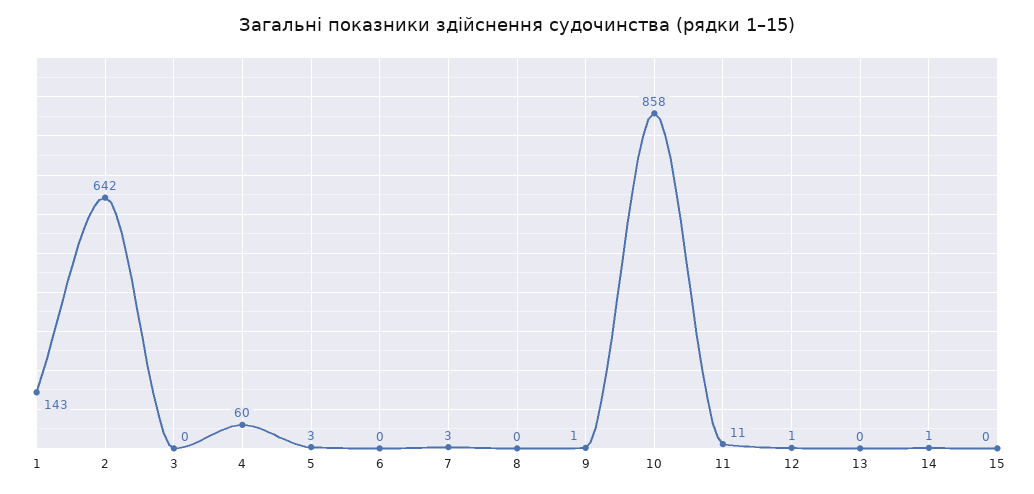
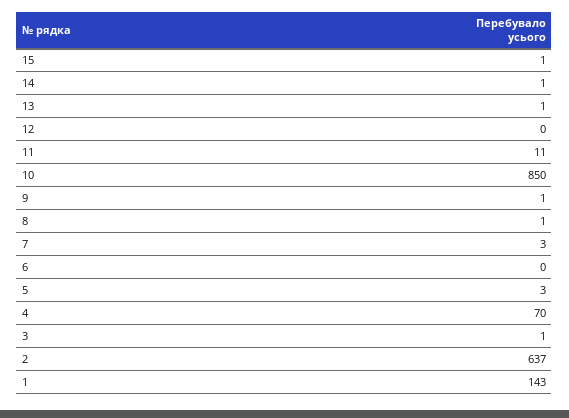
2: 642 -> 637
3: 0 -> 1
4: 60 -> 70
8: 0 -> 1
10: 858 -> 850
12: 1 -> 0
13: 0 -> 1
15: 0 -> 1

